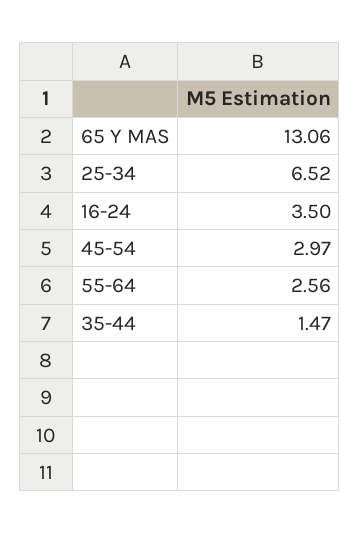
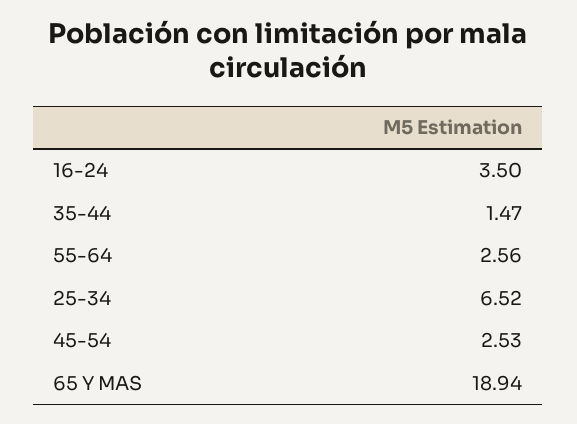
65 Y MAS: 13.06 -> 18.94
45-54: 2.97 -> 2.53

